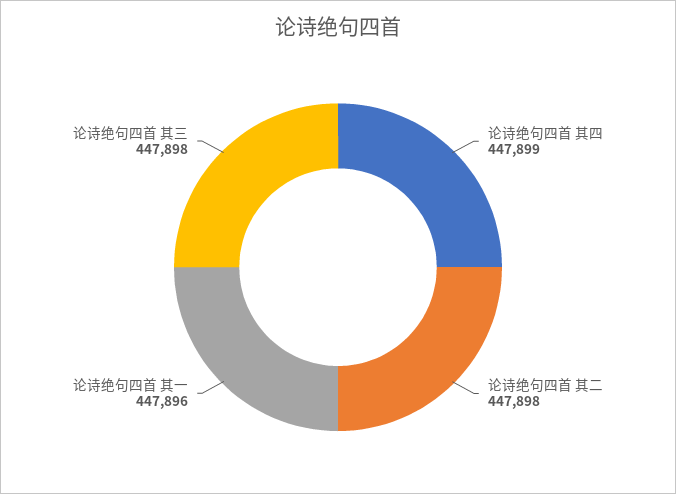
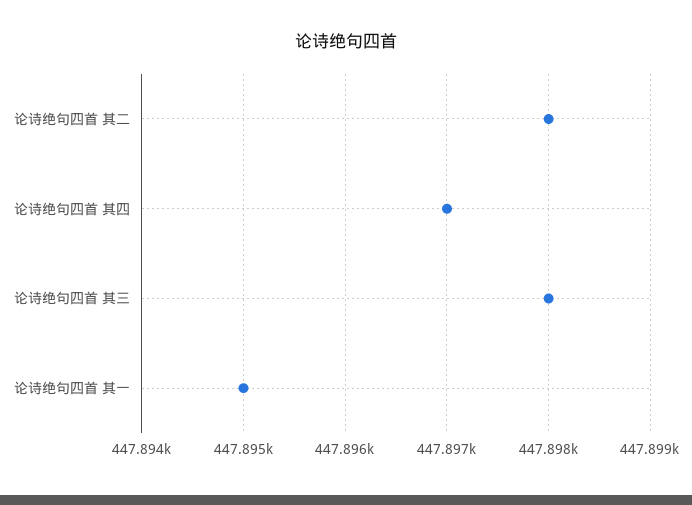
论诗绝句四首 其四: 447899 -> 447897
论诗绝句四首 其一: 447896 -> 447895

